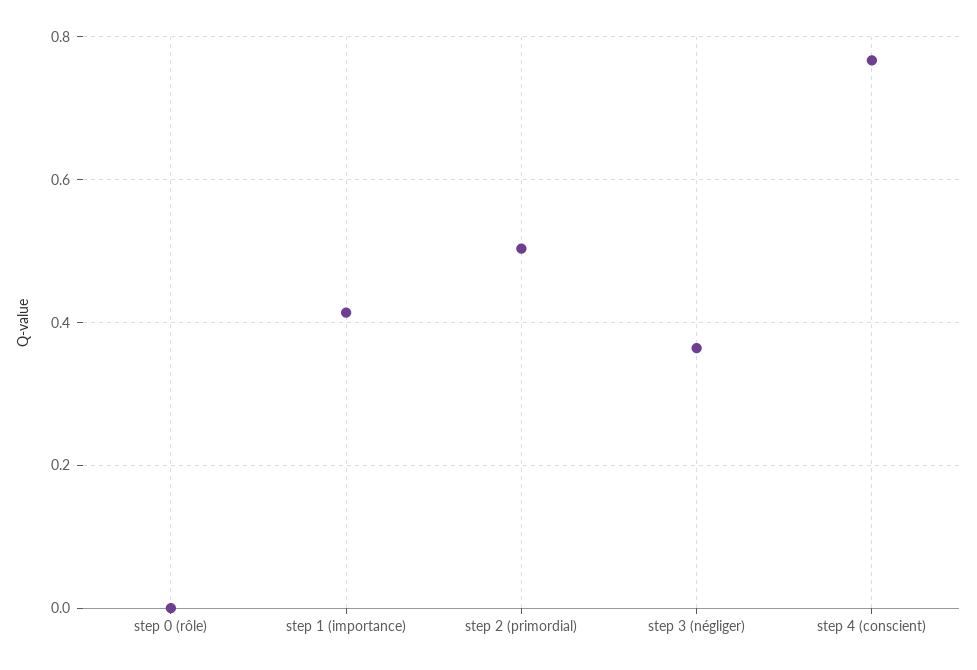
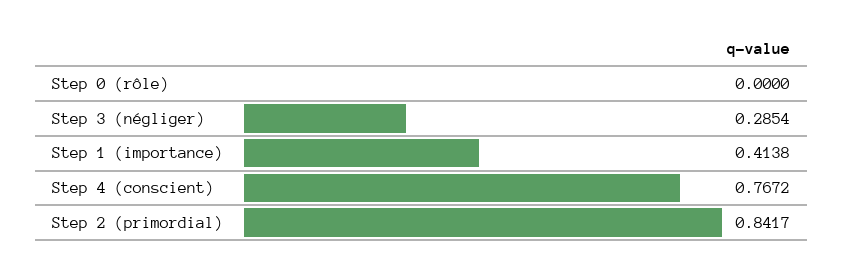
step 2 (primordial): 0.5 -> 0.8417
step 3 (négliger): 0.36 -> 0.2854

